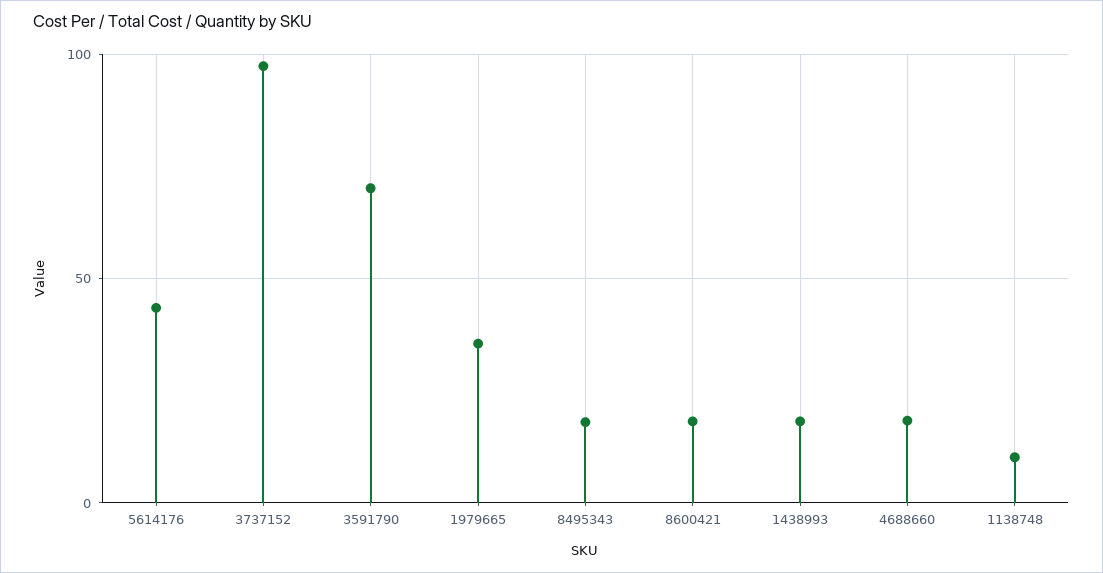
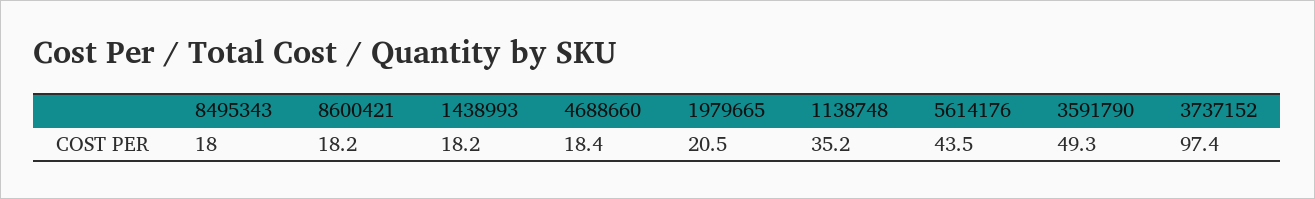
3591790: 70 -> 49.3
1979665: 35 -> 20.5
1138748: 10 -> 35.2

